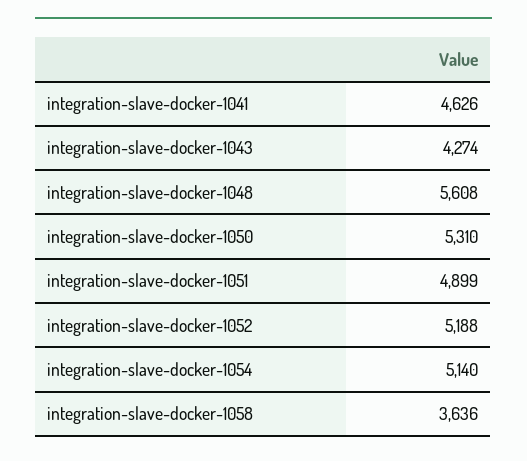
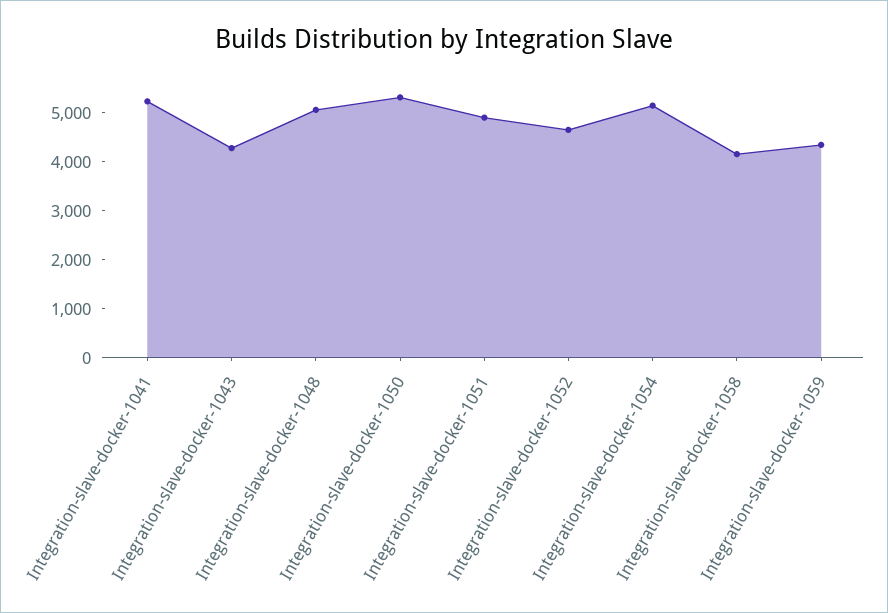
integration-slave-docker-1041: 4626 -> 5200
integration-slave-docker-1048: 5608 -> 5000
integration-slave-docker-1052: 5188 -> 4600
integration-slave-docker-1058: 3636 -> 4200
Integration-slave-docker-1059: none -> 4400

